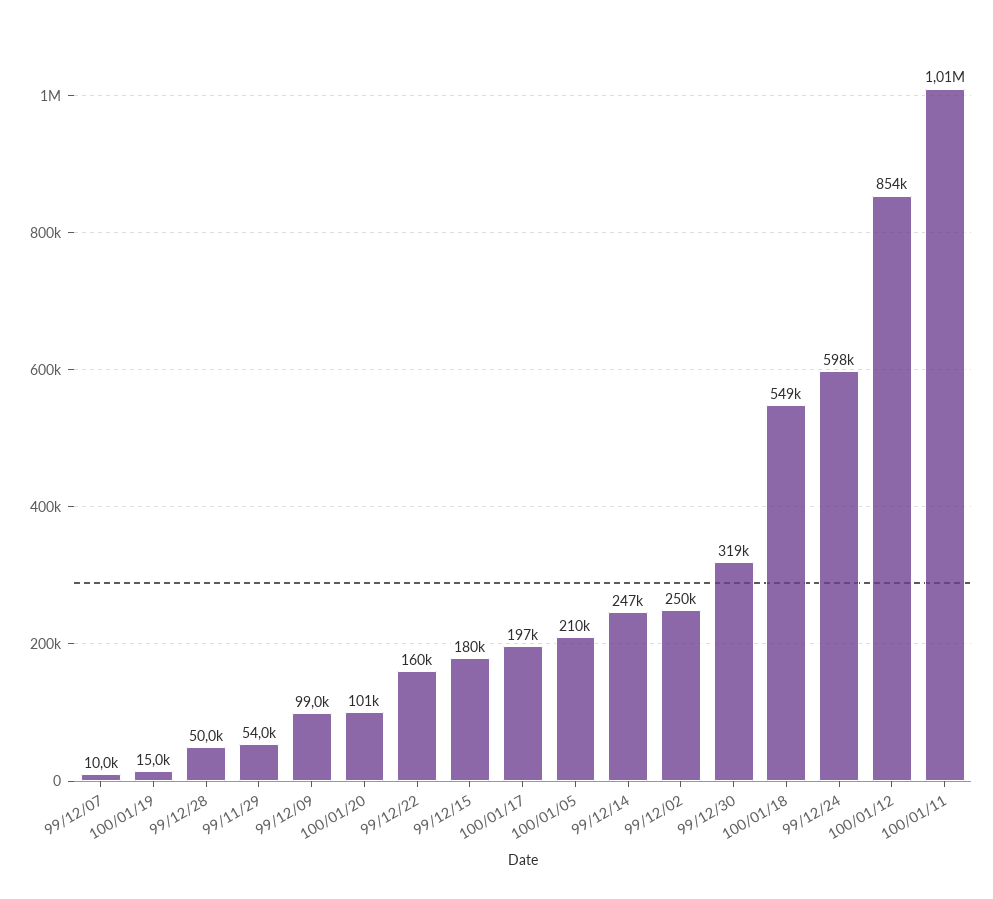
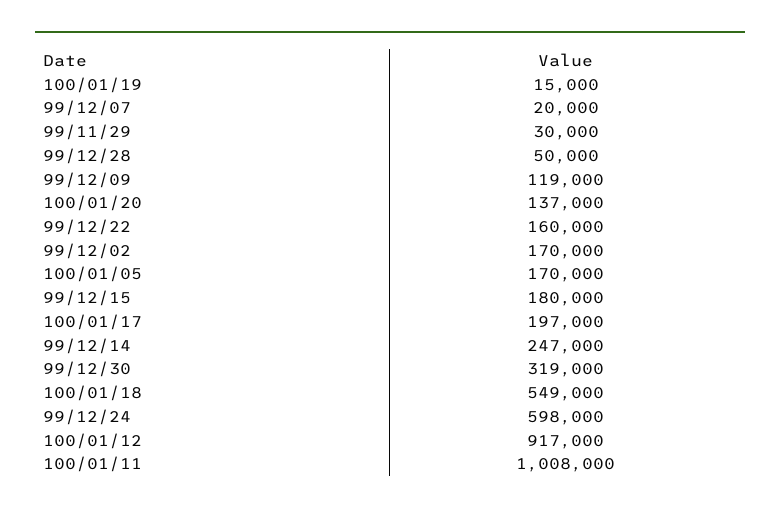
99/12/07: 10000 -> 20000
99/11/29: 54000 -> 30000
99/12/09: 99000 -> 119000
100/01/20: 101000 -> 137000
100/01/05: 210000 -> 170000
99/12/02: 250000 -> 170000
100/01/12: 854000 -> 917000

